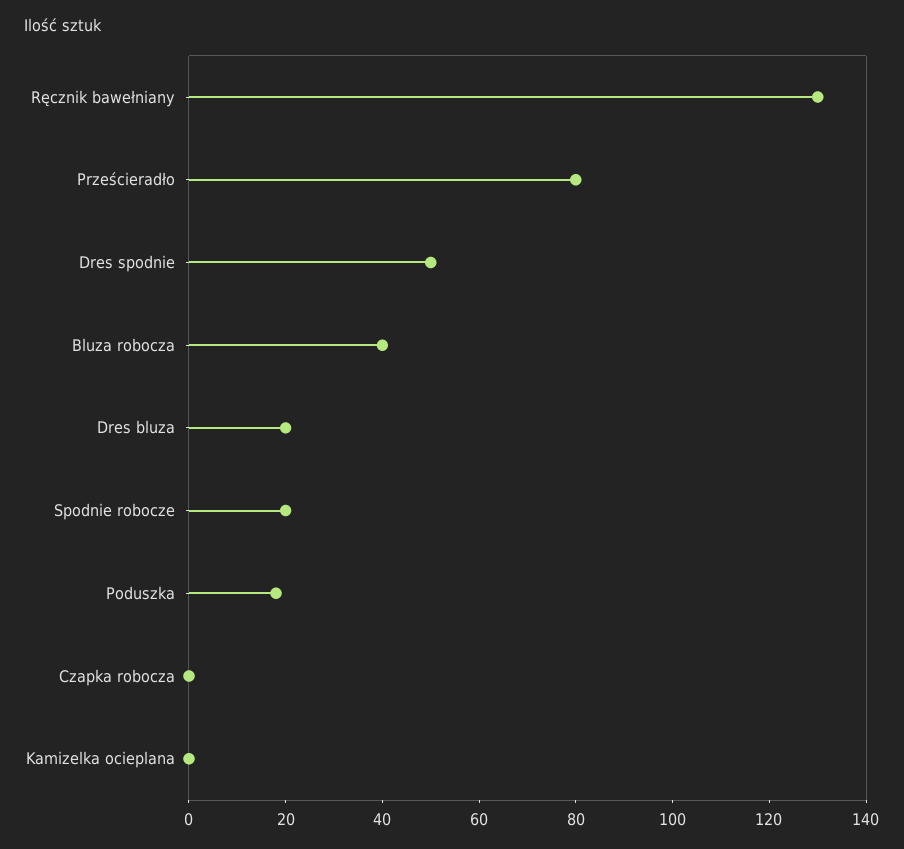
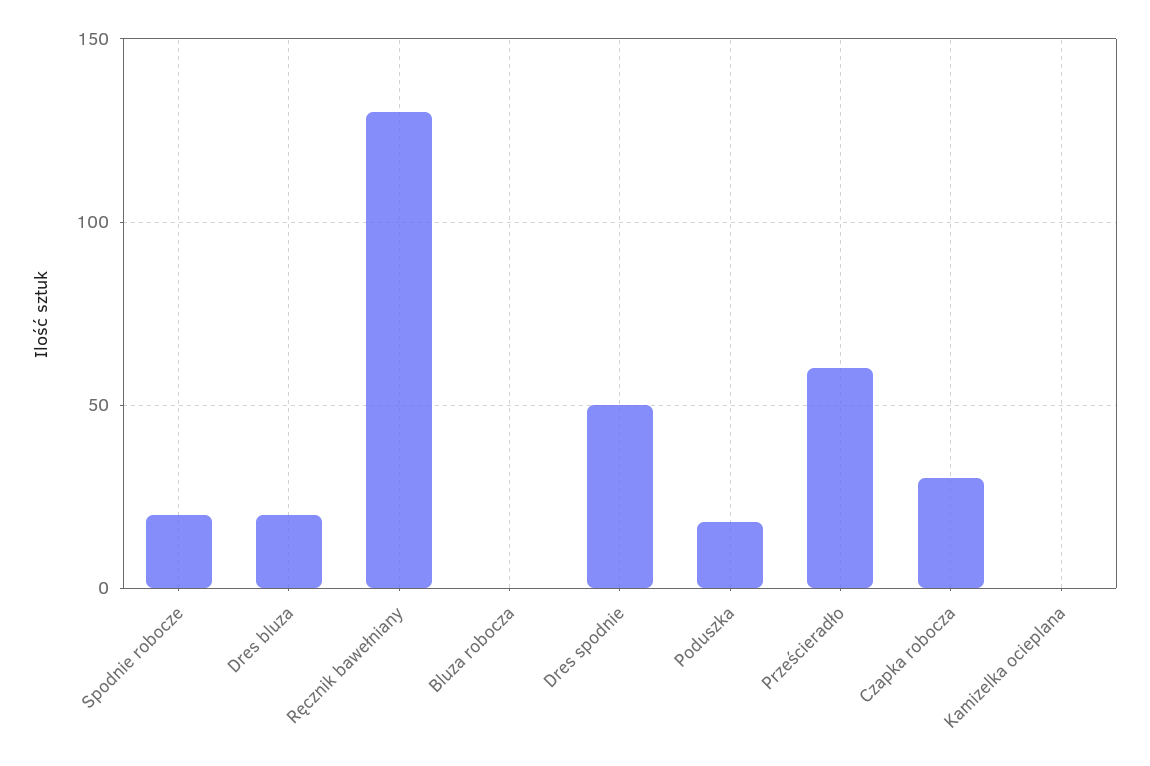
Prześcieradło: 80 -> 60
Bluza robocza: 40 -> 0
Czapka robocza: 0 -> 30

